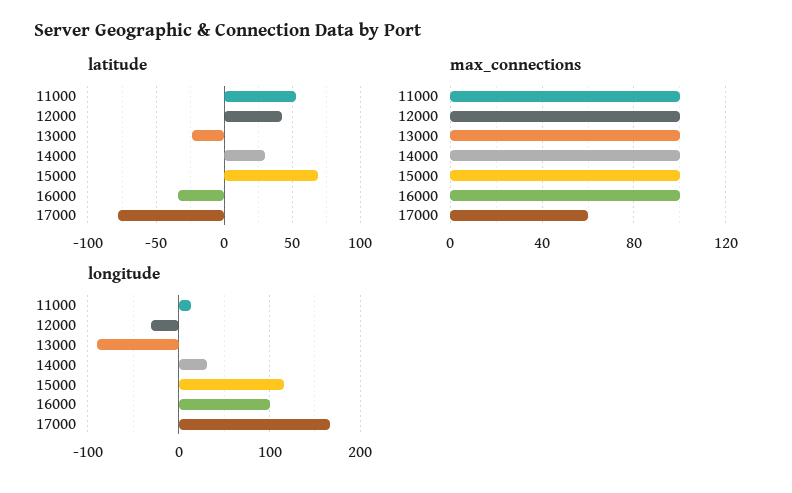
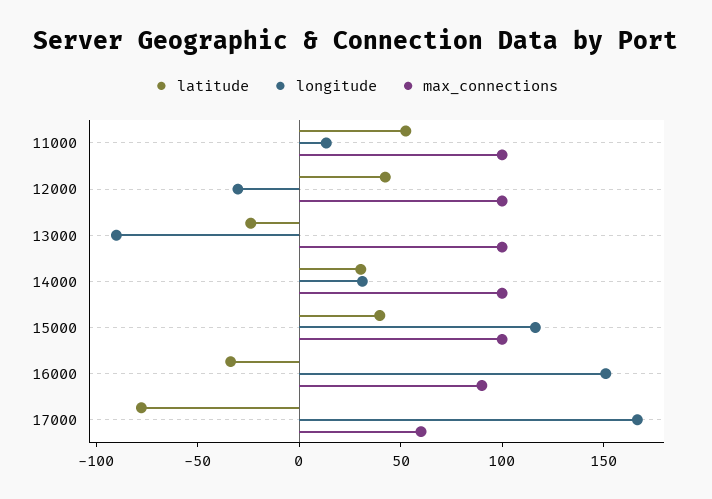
latitude, 15000: 70 -> 40
max_connections, 16000: 100 -> 90
longitude, 16000: 100 -> 150

